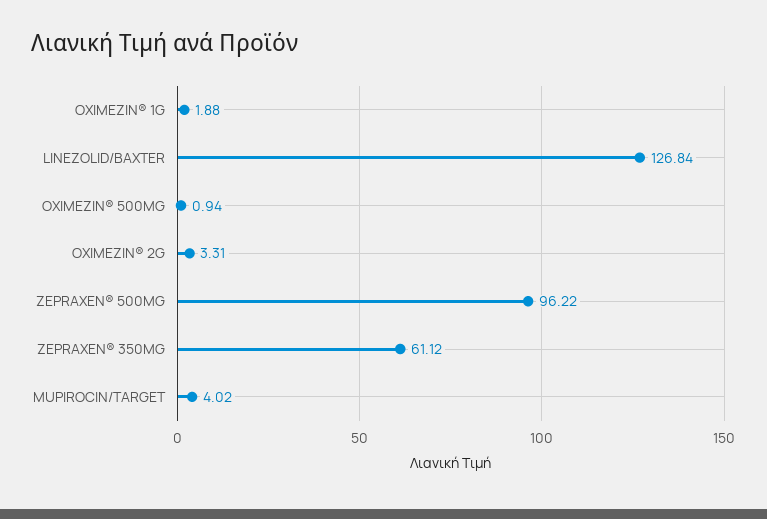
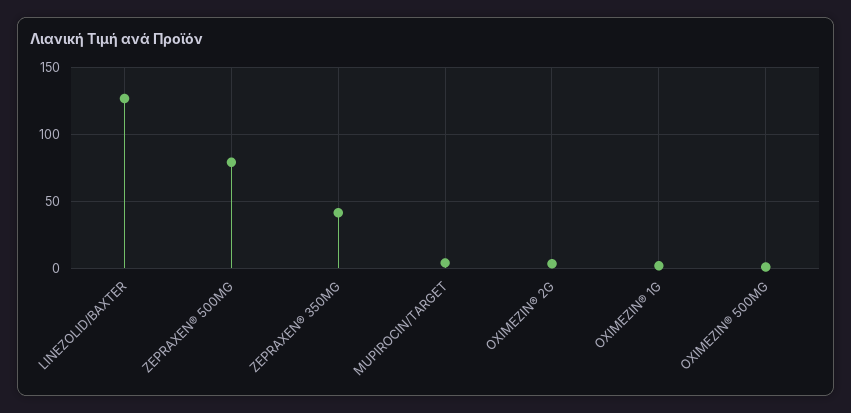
ZEPRAXEN® 500MG: 96.22 -> 80
ZEPRAXEN® 350MG: 61.12 -> 40

